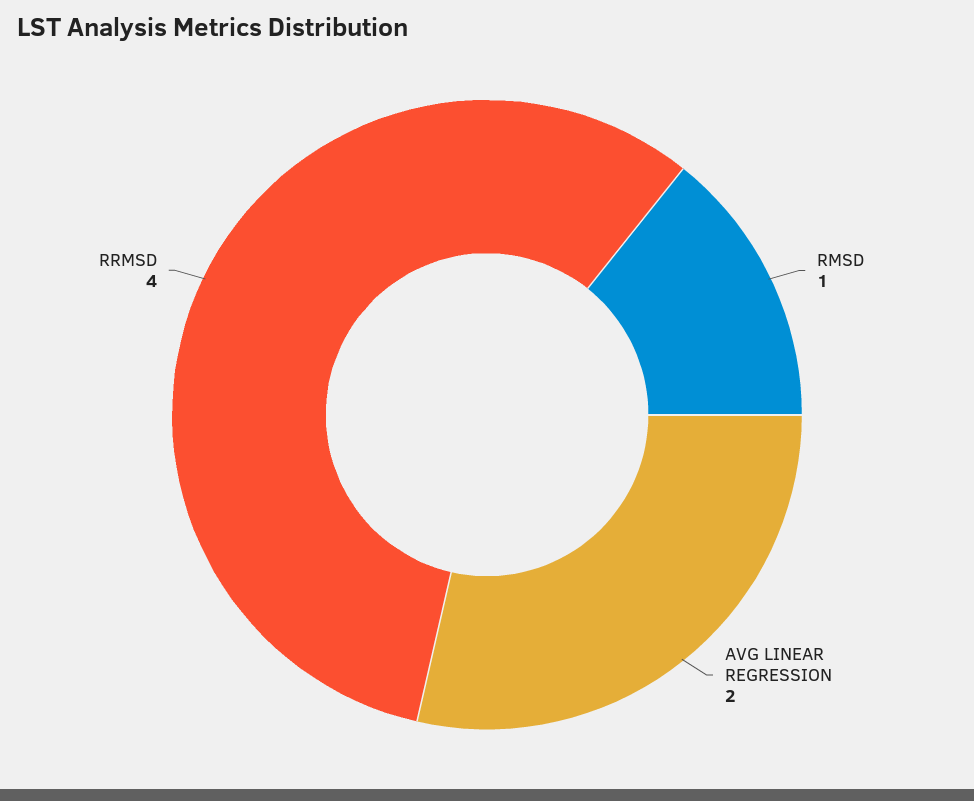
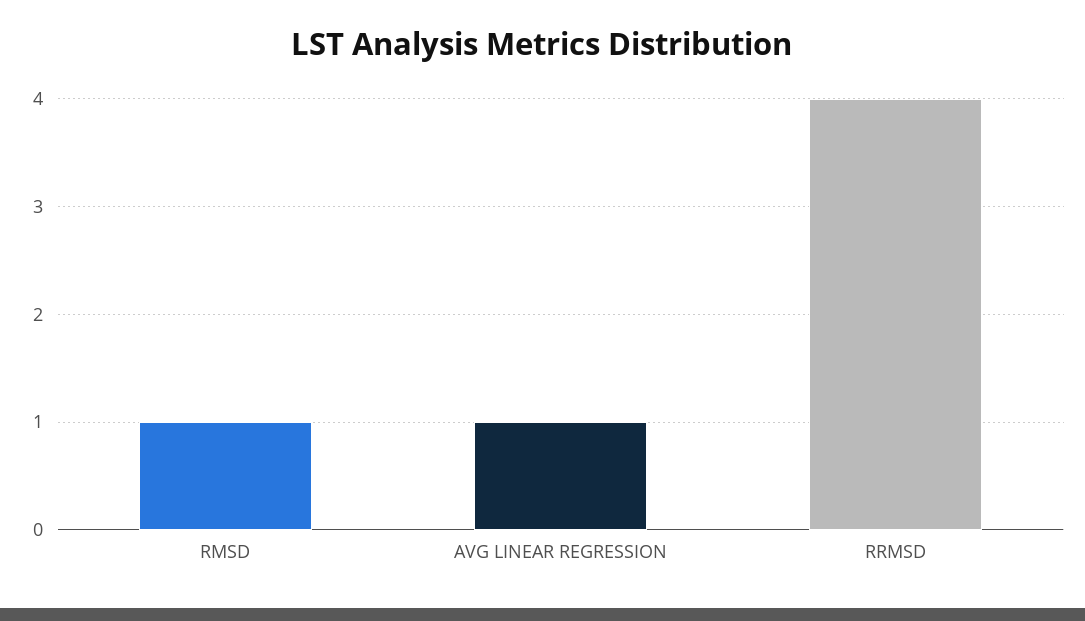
AVG LINEAR REGRESSION: 2 -> 1

